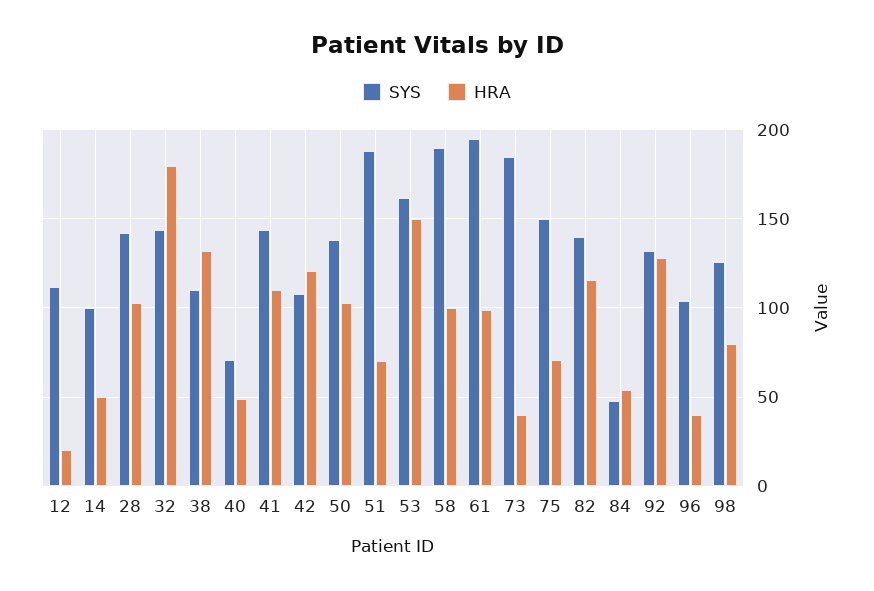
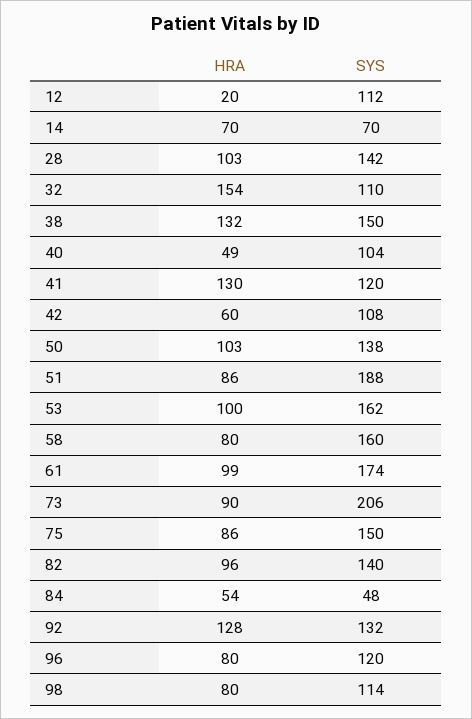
SYS, 14: 100 -> 70
HRA, 14: 50 -> 70
SYS, 32: 145 -> 110
HRA, 32: 180 -> 154
SYS, 38: 110 -> 150
SYS, 40: 70 -> 104
SYS, 41: 145 -> 120
HRA, 41: 110 -> 130
HRA, 42: 120 -> 60
HRA, 51: 70 -> 86
HRA, 53: 150 -> 100
SYS, 58: 190 -> 160
HRA, 58: 100 -> 80
SYS, 61: 195 -> 174
SYS, 73: 185 -> 206
HRA, 73: 40 -> 90
HRA, 75: 70 -> 86
HRA, 82: 115 -> 96
SYS, 96: 105 -> 120
HRA, 96: 40 -> 80
SYS, 98: 125 -> 114

